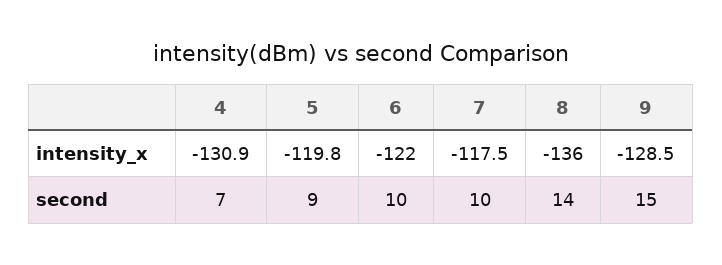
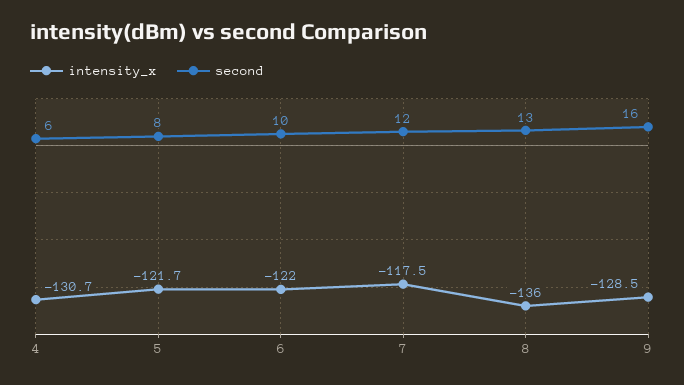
intensity_x, 4: -130.9 -> -130.7
intensity_x, 5: -119.8 -> -121.7
second, 4: 7 -> 6
second, 5: 9 -> 8
second, 7: 10 -> 12
second, 8: 14 -> 13
second, 9: 15 -> 16

